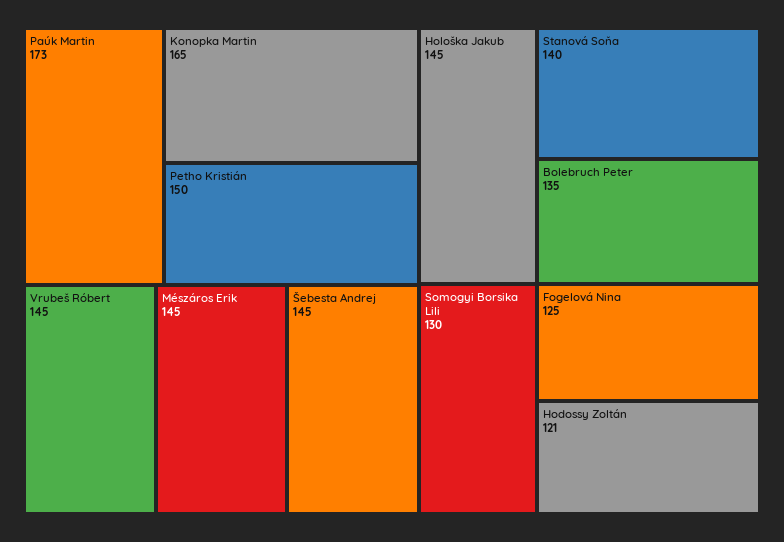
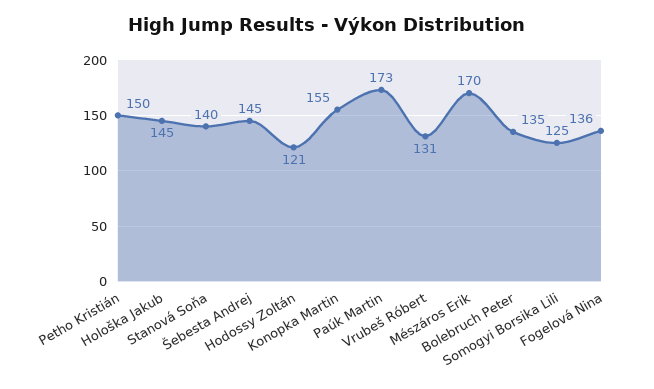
Konopka Martin: 165 -> 155
Vrubeš Róbert: 145 -> 131
Mészáros Erik: 145 -> 170
Somogyi Borsika Lili: 130 -> 125
Fogelová Nina: 125 -> 136

